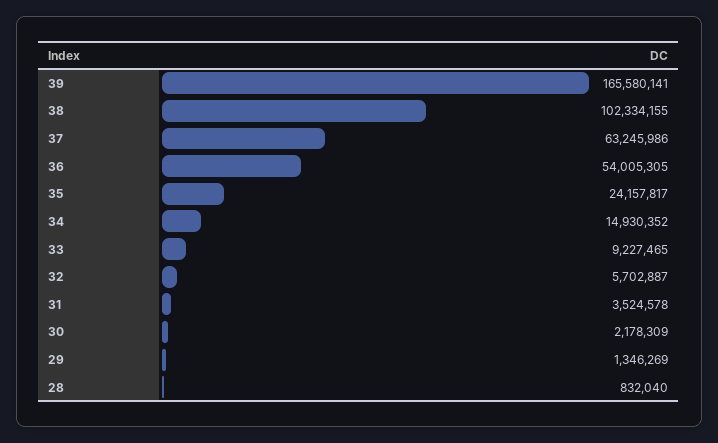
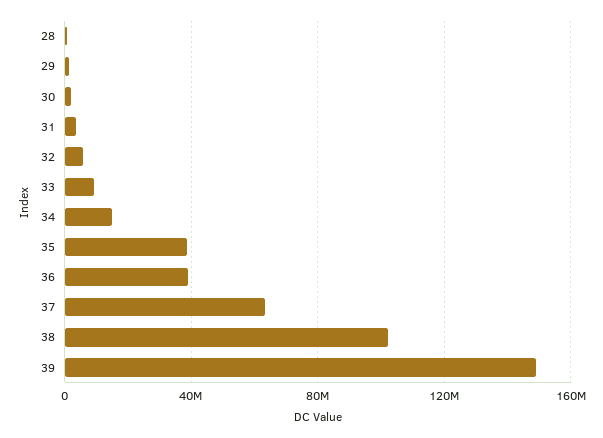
39: 165580141 -> 150000000
36: 54005305 -> 40000000
35: 24157817 -> 40000000

